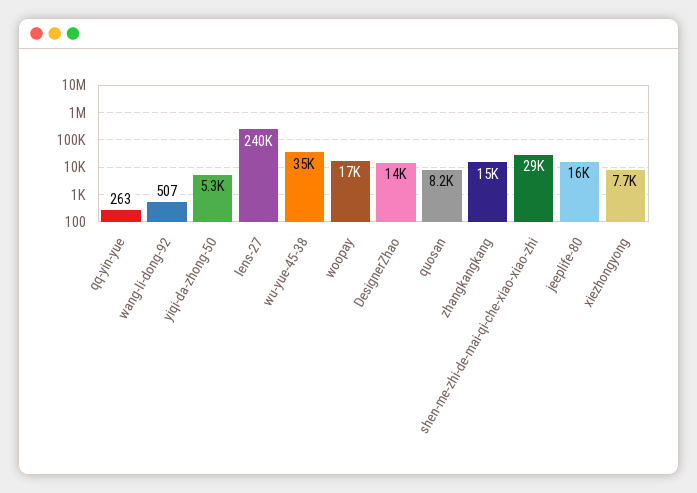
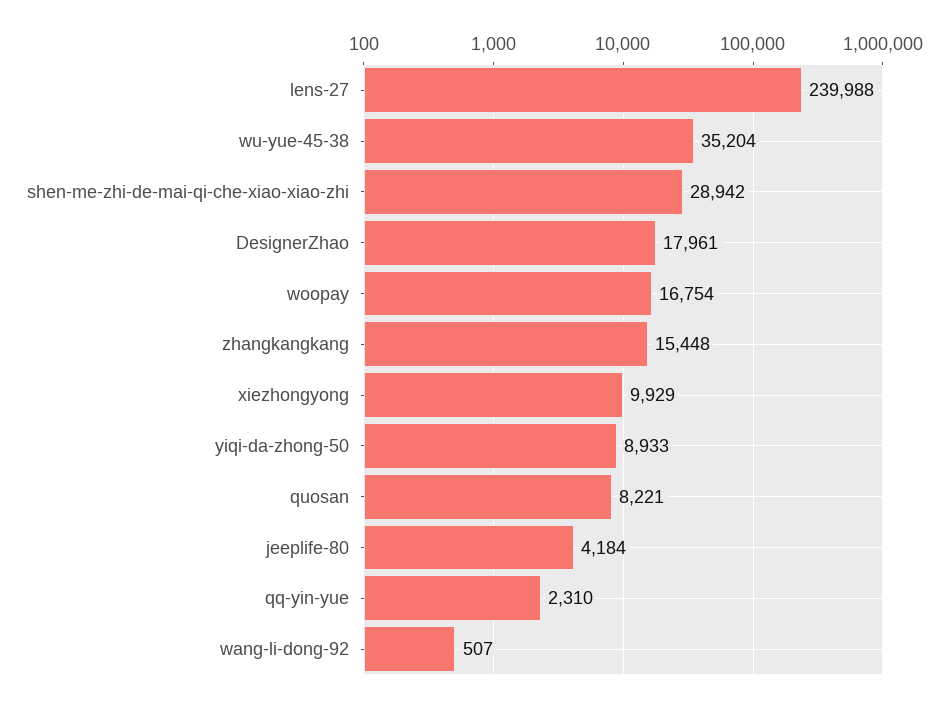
qq-yin-yue: 263 -> 2310
yiqi-da-zhong-50: 5300 -> 8933
DesignerZhao: 14000 -> 17961
jeeplife-80: 16000 -> 4184
xiezhongyong: 7700 -> 9929

